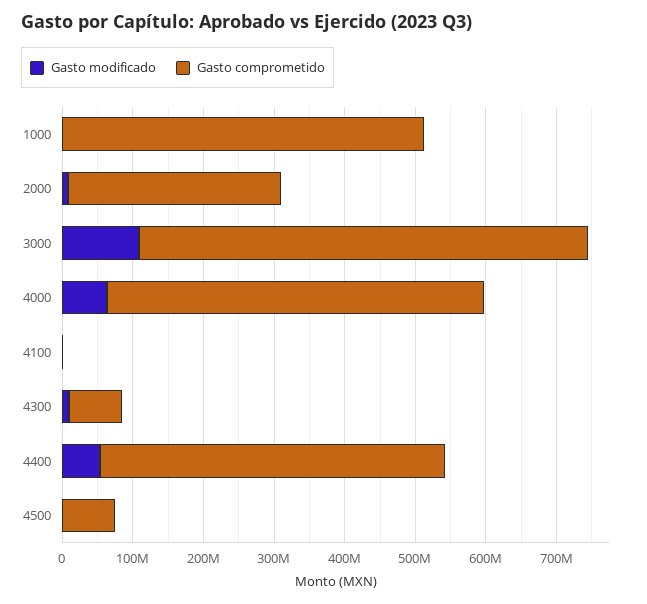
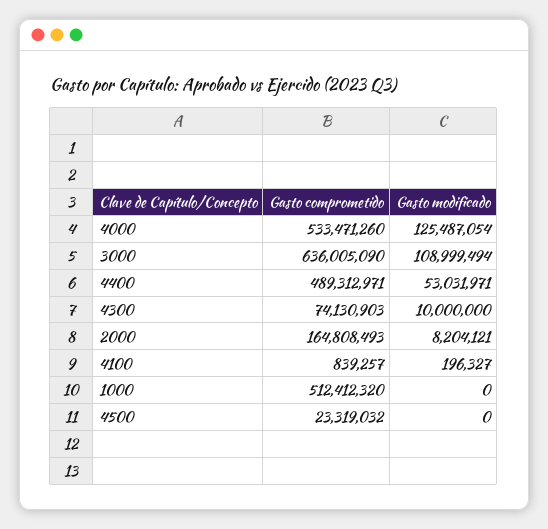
Gasto comprometido, 2000: 300000000 -> 164808493
Gasto modificado, 4000: 60000000 -> 125487054
Gasto comprometido, 4500: 80000000 -> 23319032

